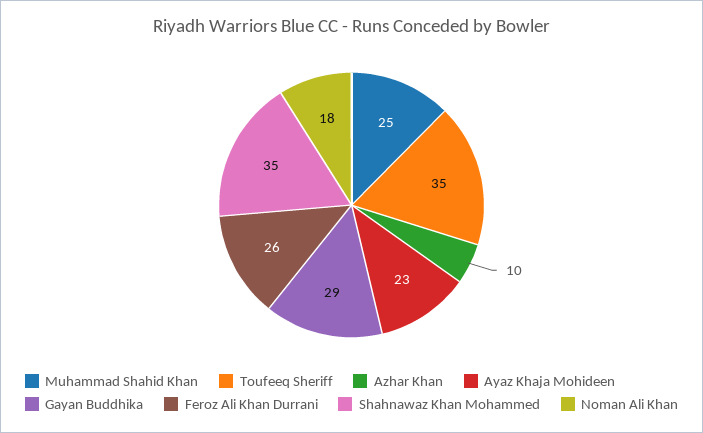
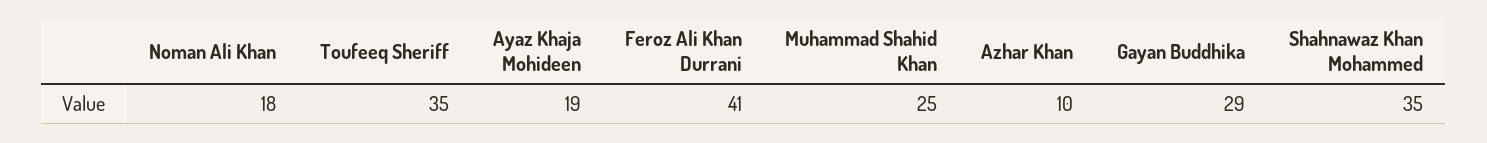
Ayaz Khaja Mohideen: 23 -> 19
Feroz Ali Khan Durrani: 26 -> 41

